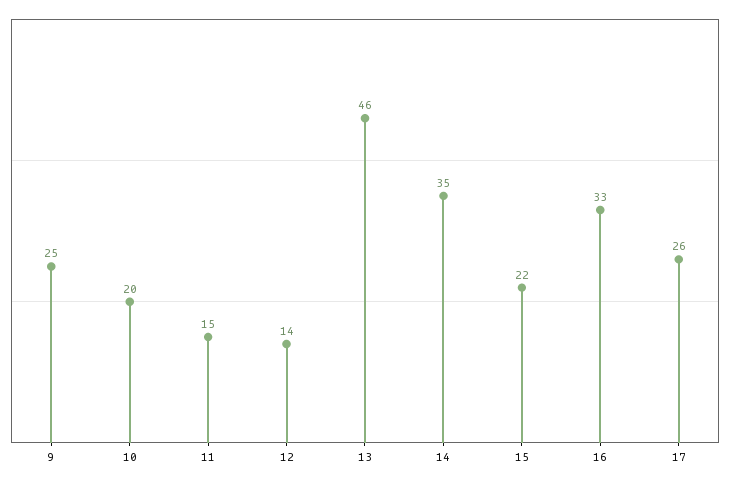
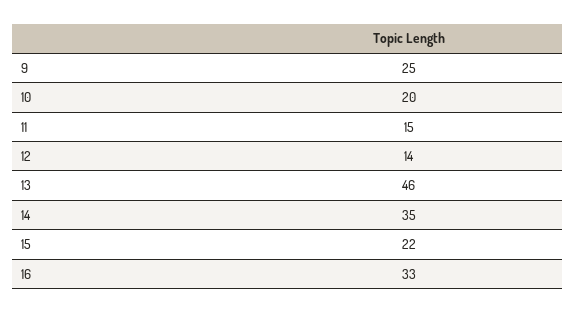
17: 26 -> none

